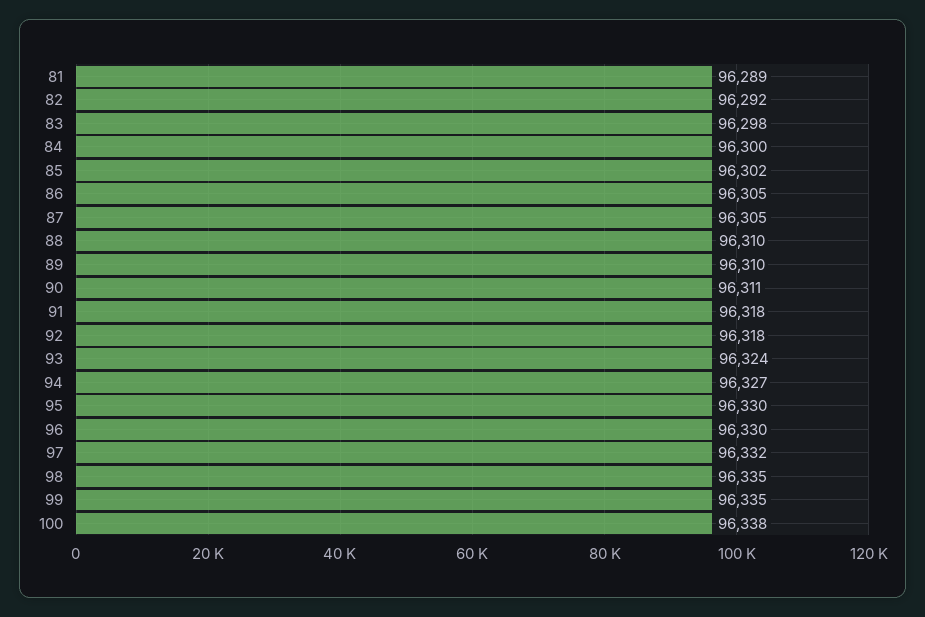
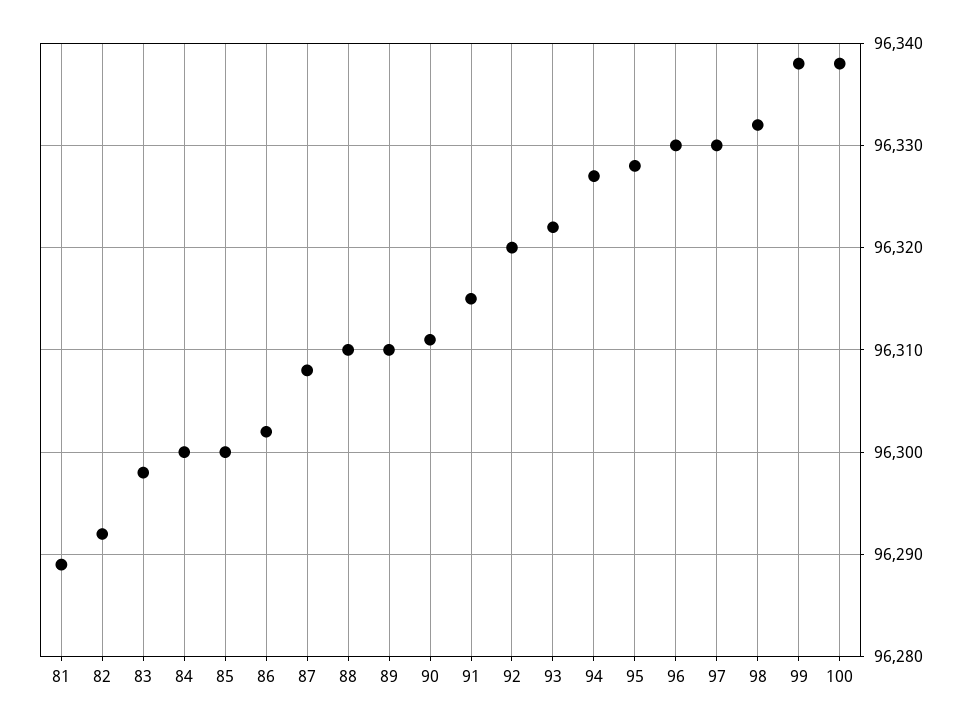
85: 96302 -> 96300
86: 96305 -> 96302
87: 96305 -> 96308
91: 96318 -> 96315
92: 96318 -> 96320
93: 96324 -> 96322
95: 96330 -> 96328
97: 96332 -> 96330
98: 96335 -> 96332
99: 96335 -> 96338

